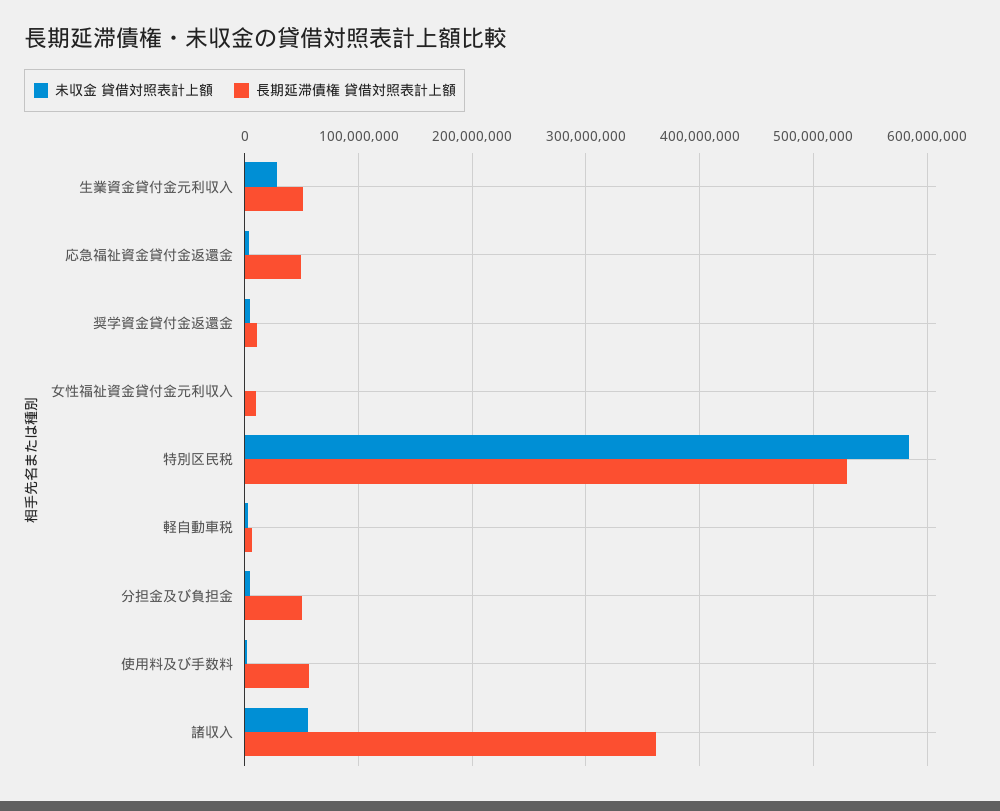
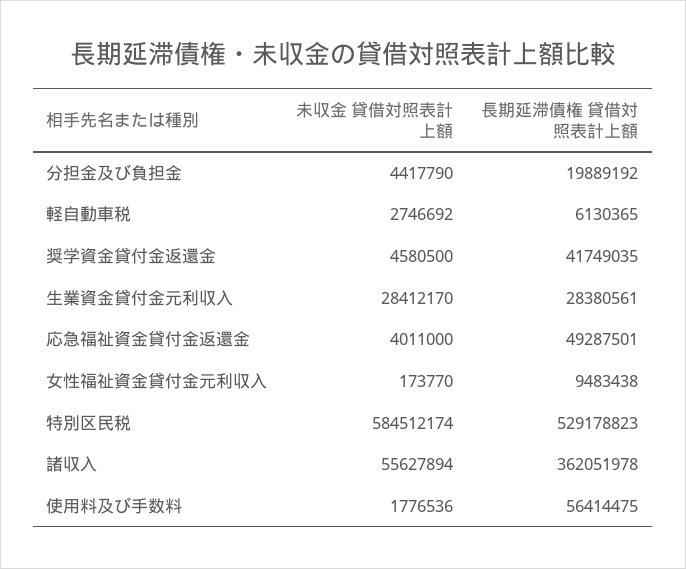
長期延滞債権 貸借対照表計上額, 生業資金貸付金元利収入: 50000000 -> 28380561
長期延滞債権 貸借対照表計上額, 奨学資金貸付金返還金: 10000000 -> 41749035
長期延滞債権 貸借対照表計上額, 分担金及び負担金: 50000000 -> 19889192

